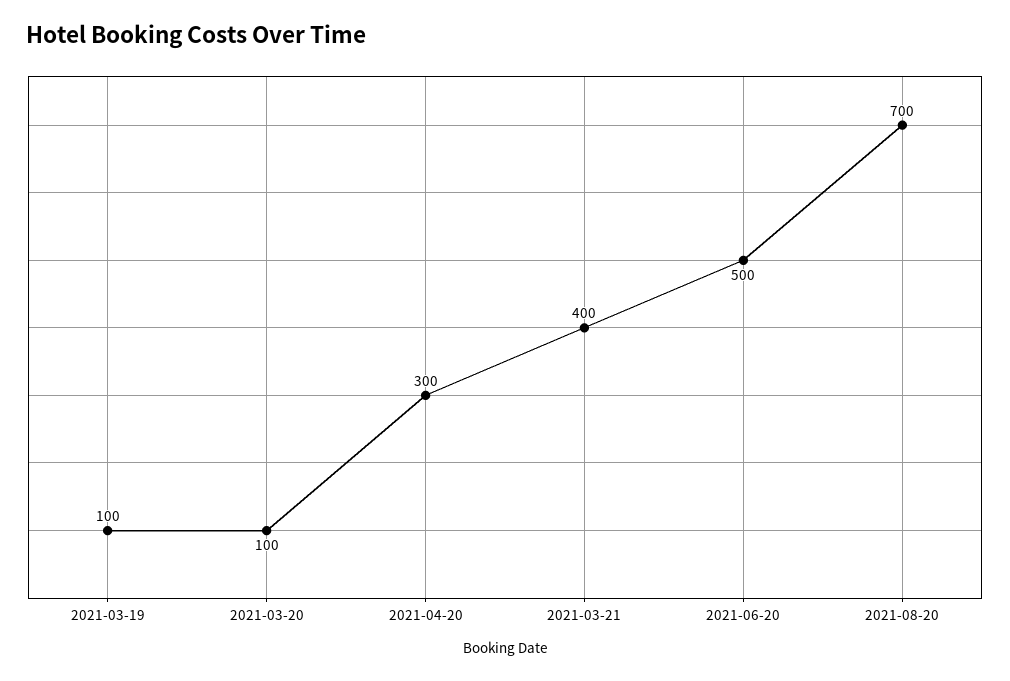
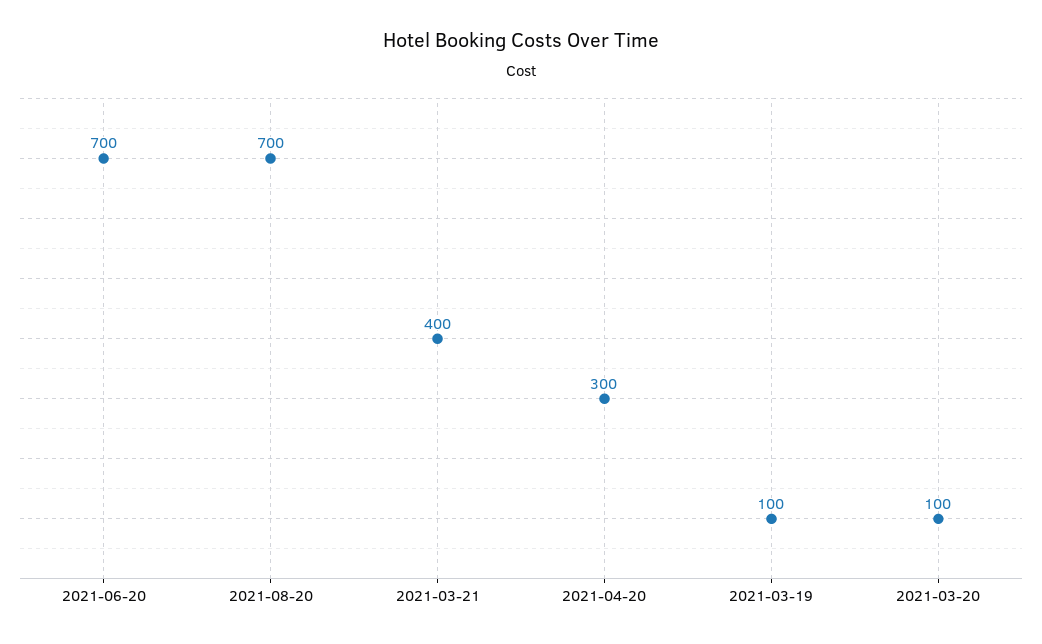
2021-06-20: 500 -> 700

